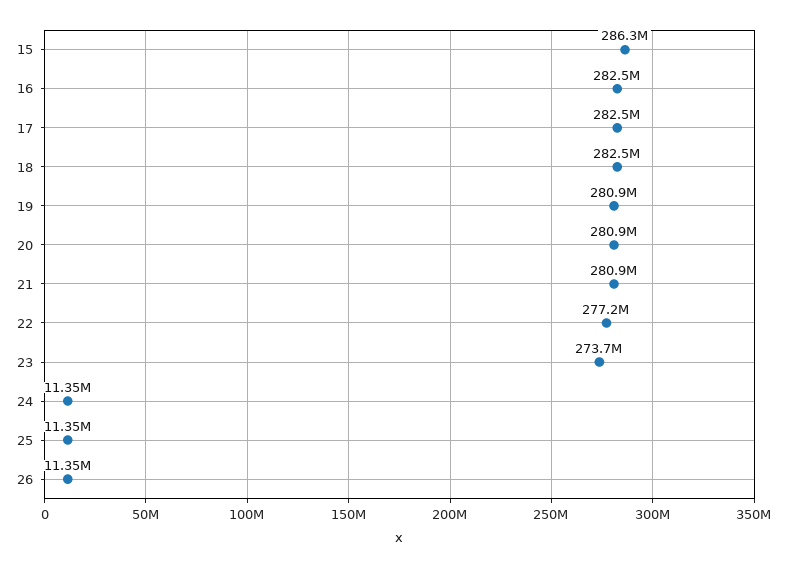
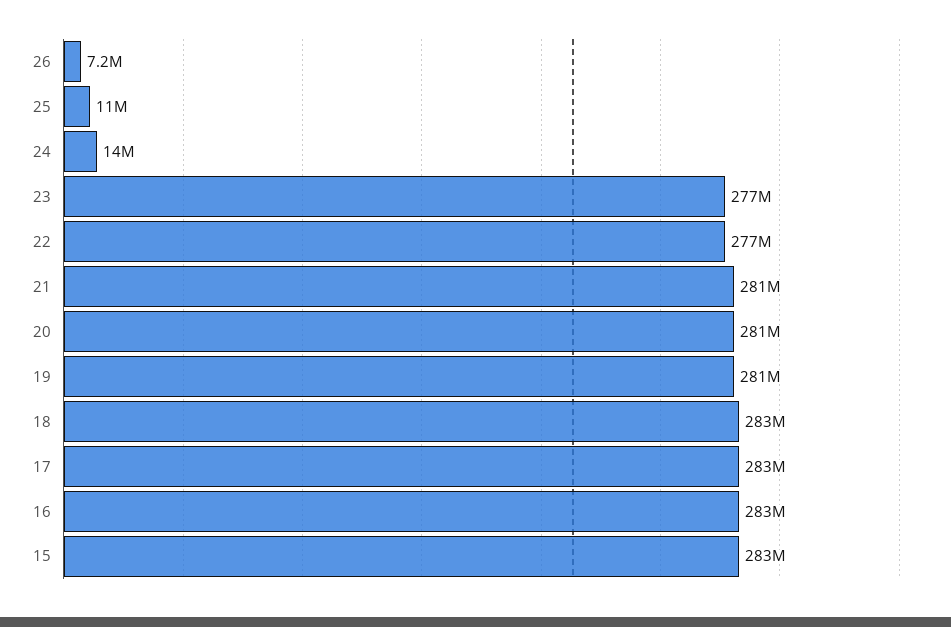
15: 286300000 -> 283000000
23: 273700000 -> 277000000
24: 11350000 -> 14000000
26: 11350000 -> 7200000

